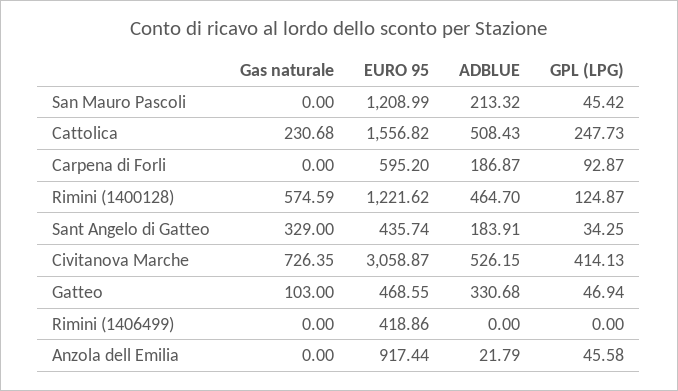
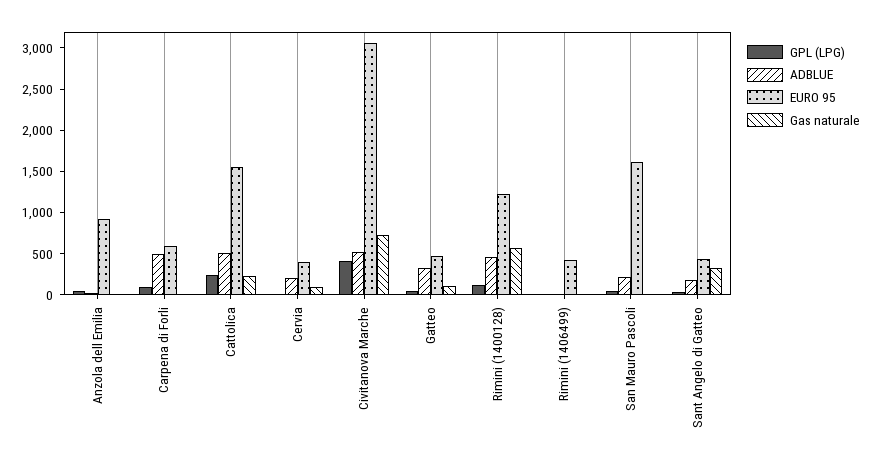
EURO 95, San Mauro Pascoli: 1208.99 -> 1600
ADBLUE, Carpena di Forli: 186.87 -> 500
GPL (LPG), Cervia: none -> 0
ADBLUE, Cervia: none -> 200
EURO 95, Cervia: none -> 400
Gas naturale, Cervia: none -> 100

